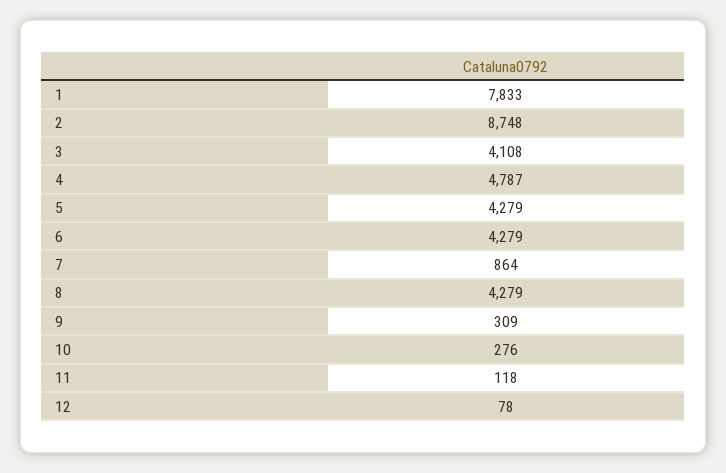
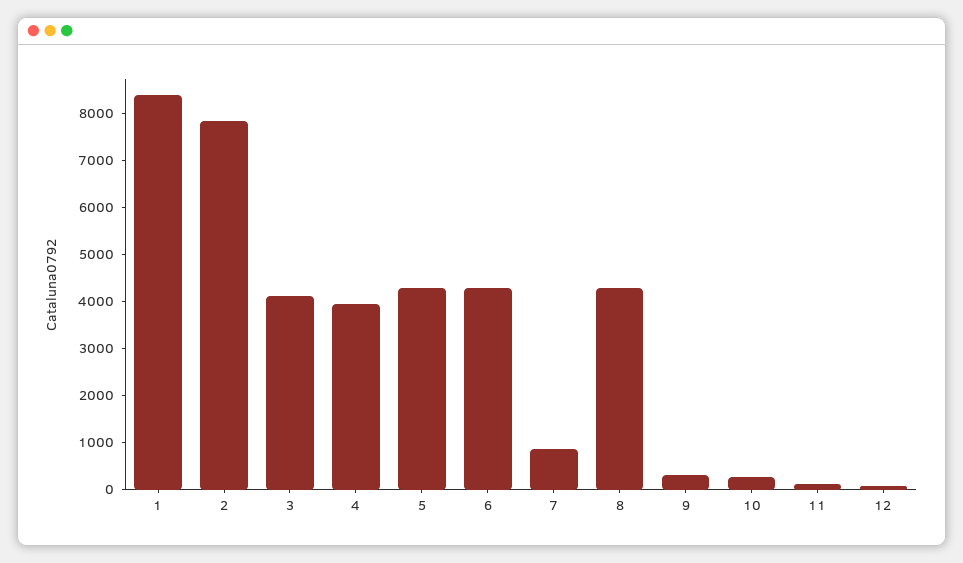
1: 7833 -> 8400
2: 8748 -> 7800
4: 4787 -> 4000

